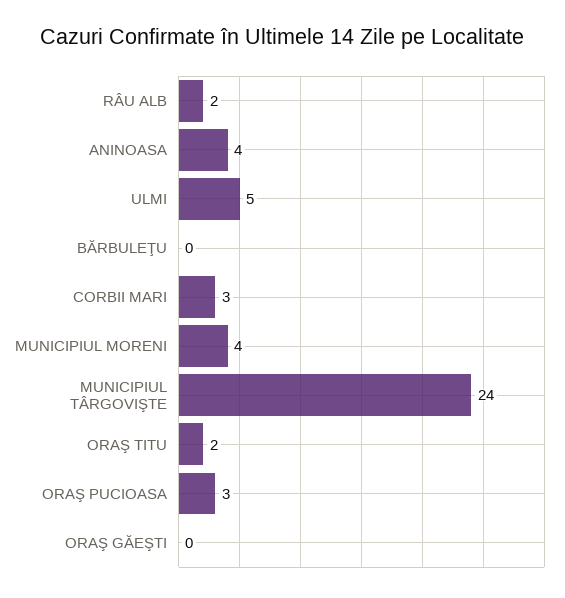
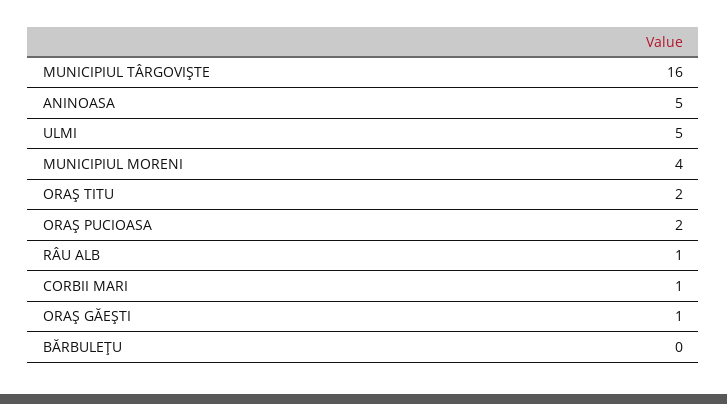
RÂU ALB: 2 -> 1
ANINOASA: 4 -> 5
CORBII MARI: 3 -> 1
MUNICIPIUL TÂRGOVIŞTE: 24 -> 16
ORAŞ PUCIOASA: 3 -> 2
ORAŞ GĂEŞTI: 0 -> 1

